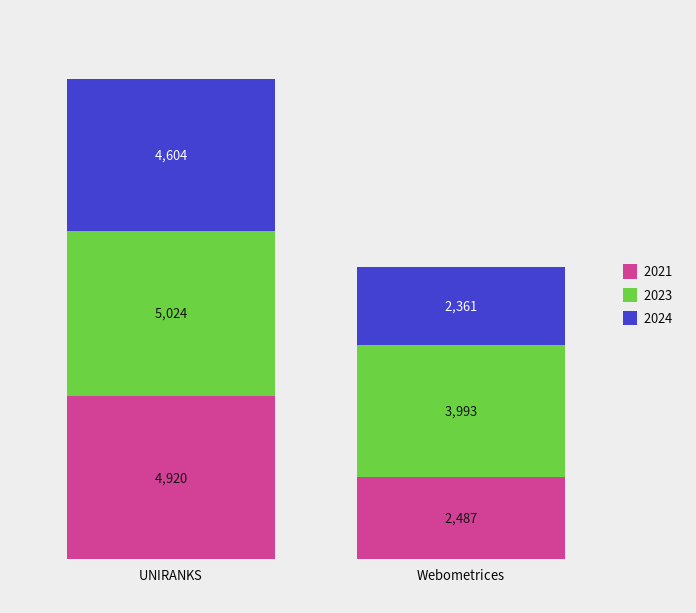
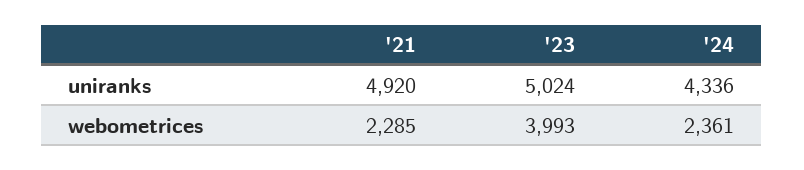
2024, UNIRANKS: 4604 -> 4336
2021, Webometrices: 2487 -> 2285

